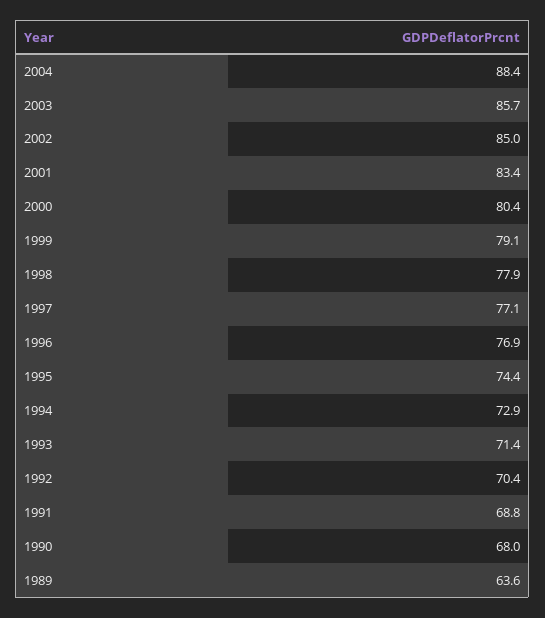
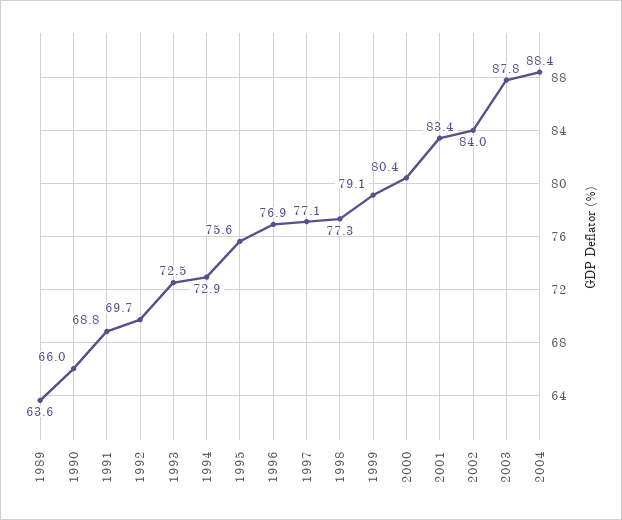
2003: 85.7 -> 87.8
2002: 85 -> 84
1998: 77.9 -> 77.3
1995: 74.4 -> 75.6
1993: 71.4 -> 72.5
1992: 70.4 -> 69.7
1990: 68 -> 66

